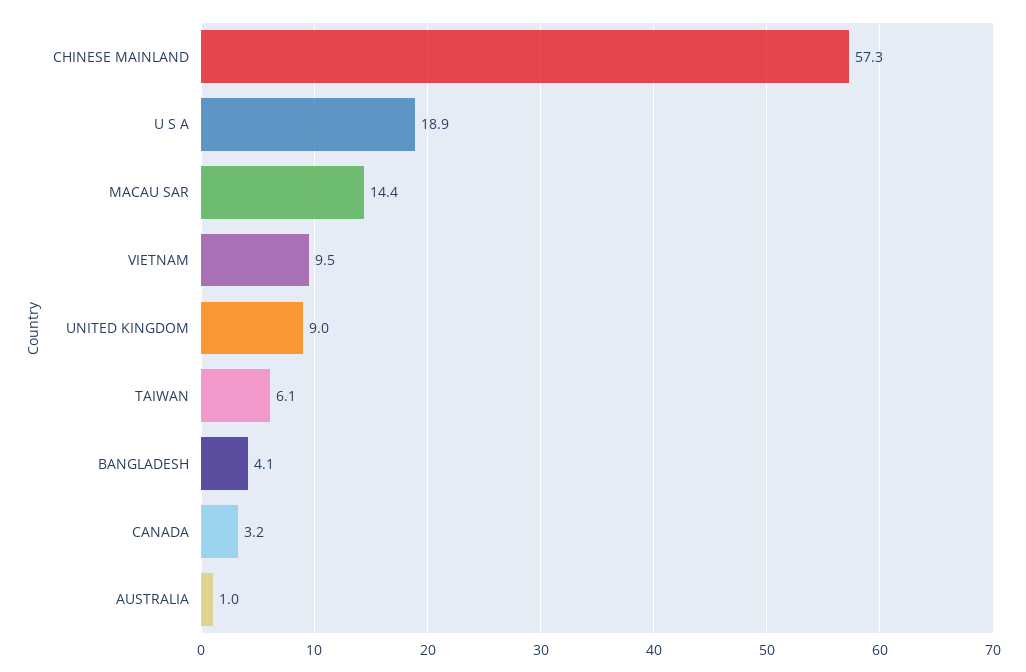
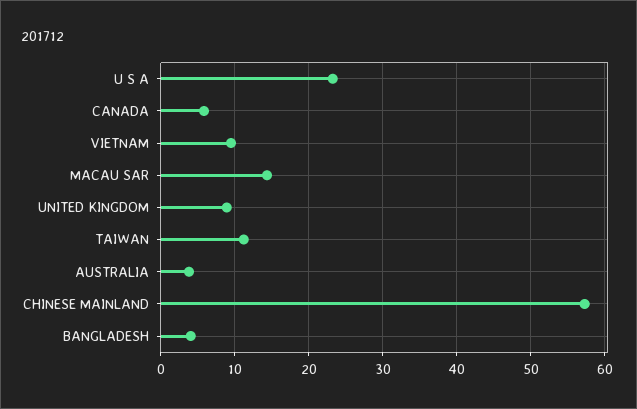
U S A: 18.9 -> 23
TAIWAN: 6.1 -> 11
CANADA: 3.2 -> 6
AUSTRALIA: 1 -> 4

